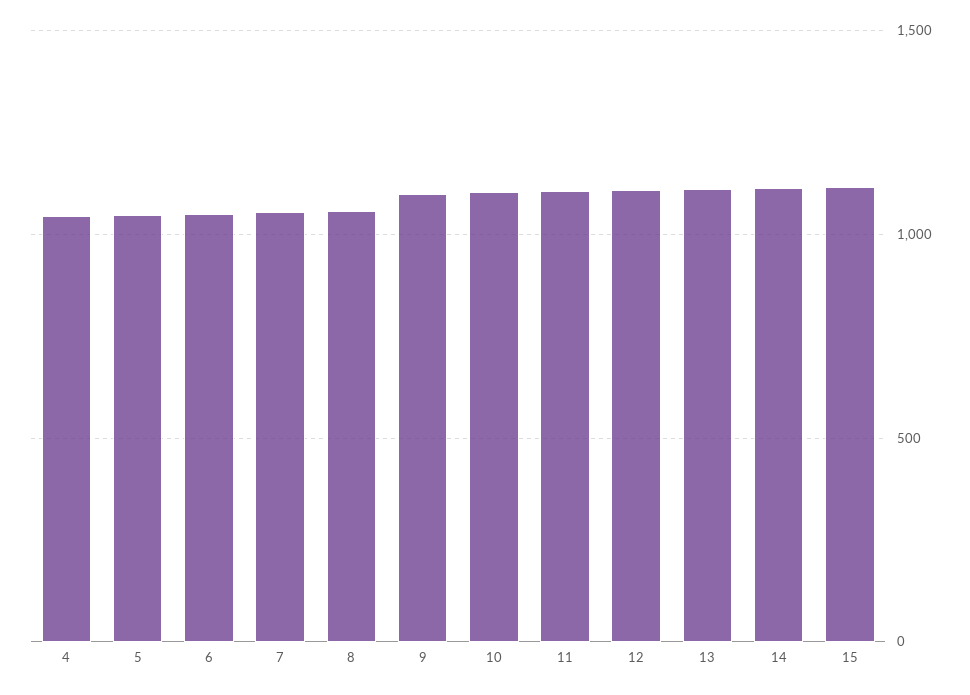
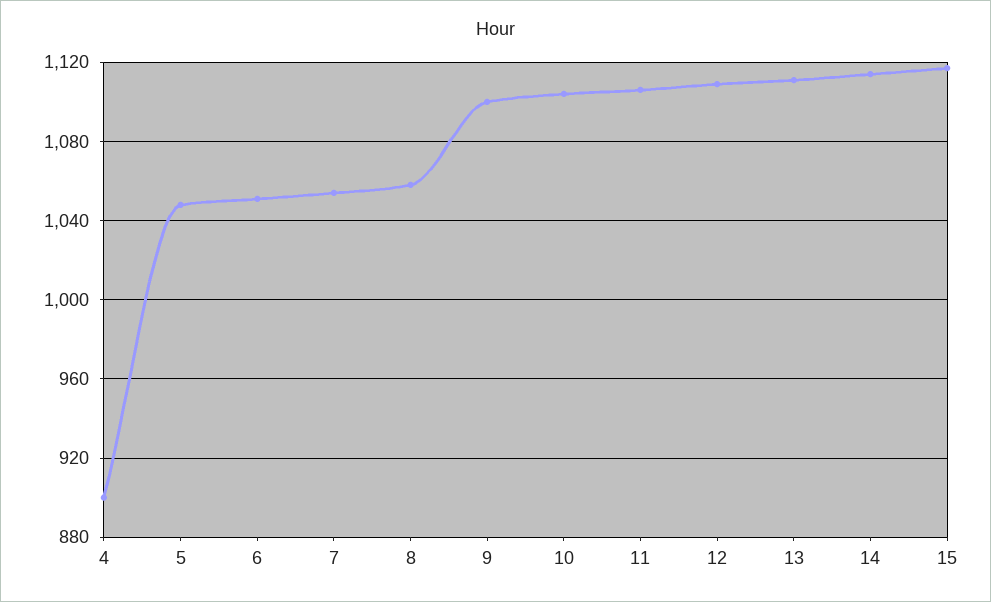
4: 1050 -> 900

